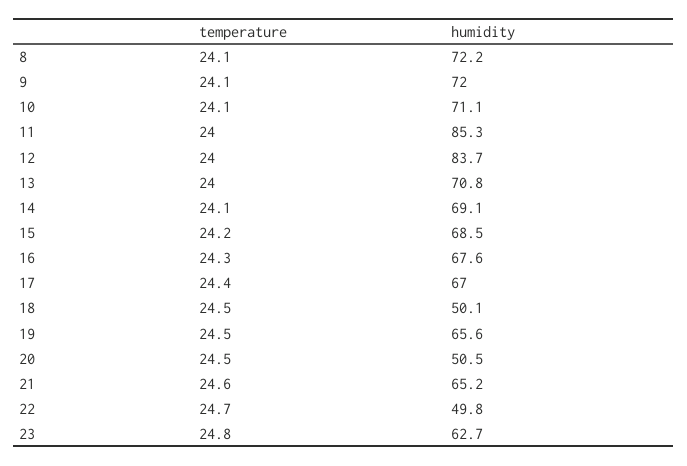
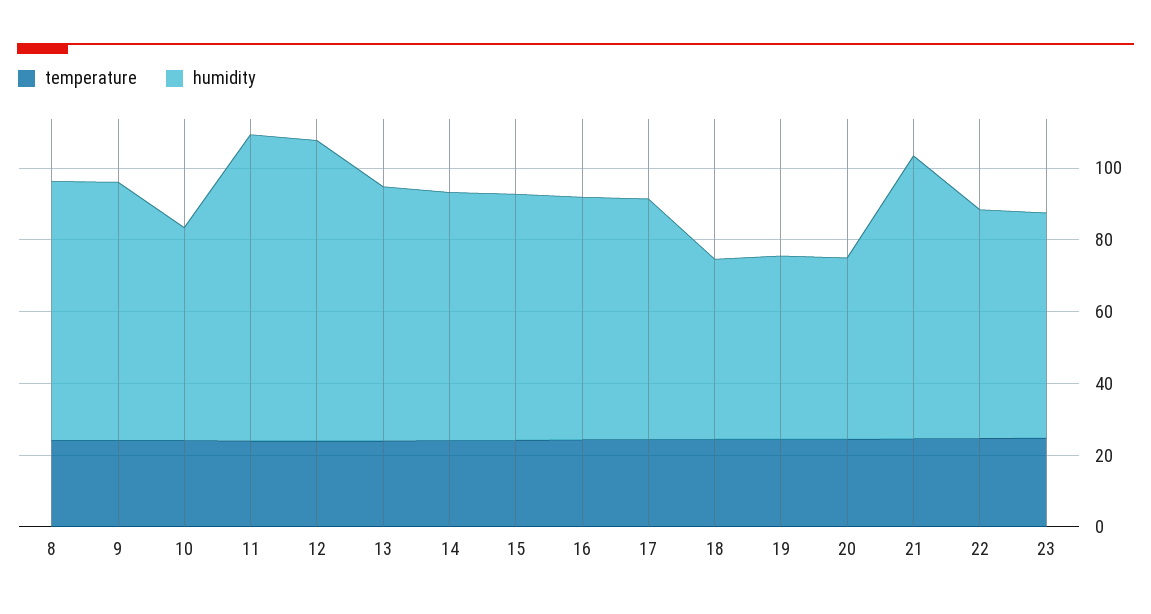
humidity, 10: 71.1 -> 60
humidity, 19: 65.6 -> 50
humidity, 21: 65.2 -> 80
humidity, 22: 49.8 -> 65

